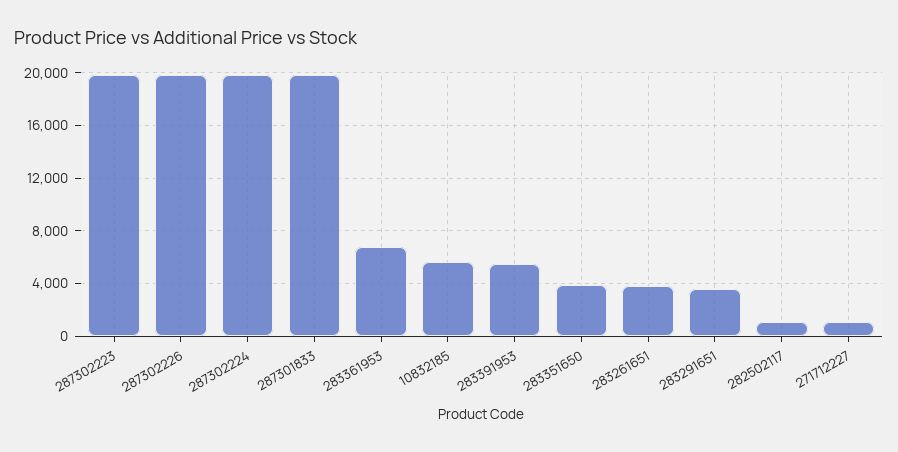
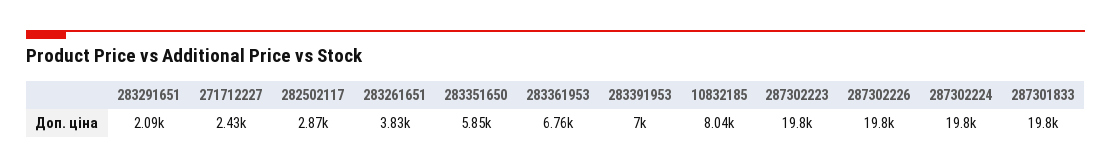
10832185: 5500 -> 8040
283391953: 5500 -> 7000
283351650: 4000 -> 5850
283291651: 3500 -> 2090
282502117: 1000 -> 2870
271712227: 1000 -> 2430

